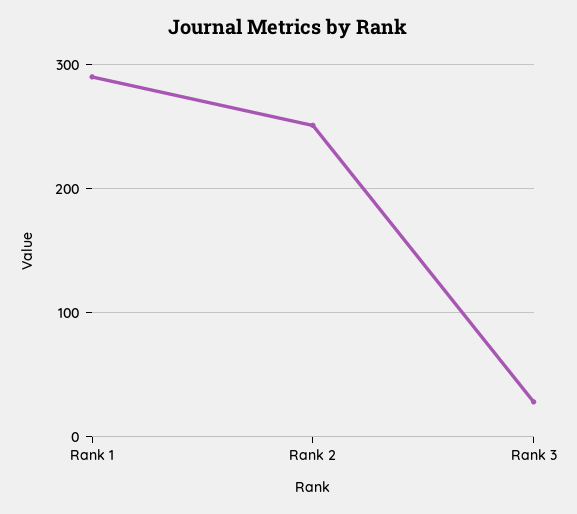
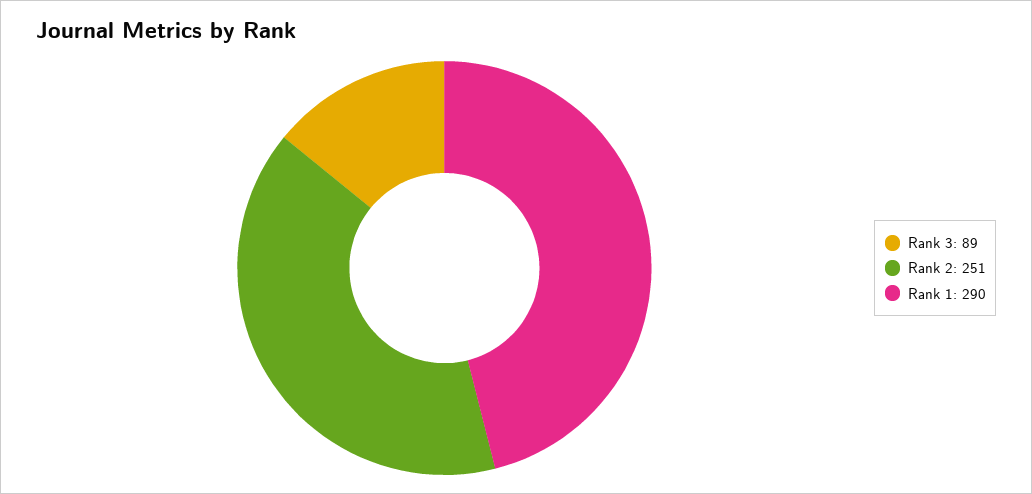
Rank 3: 30 -> 89

